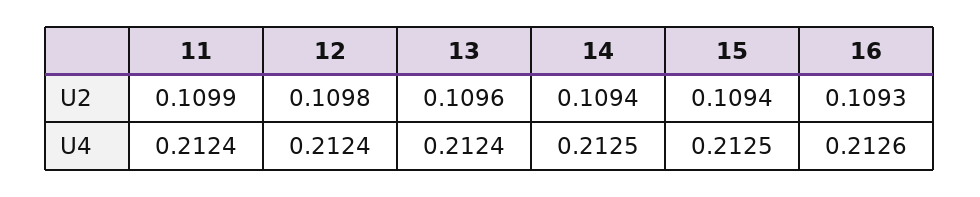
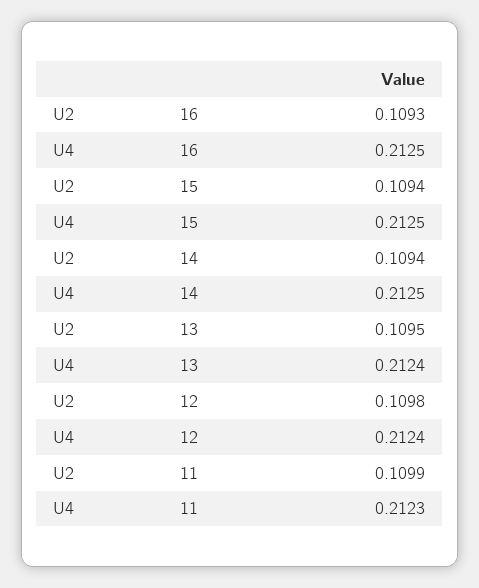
13, U2: 0.1096 -> 0.1095
11, U4: 0.2124 -> 0.2123
16, U4: 0.2126 -> 0.2125

